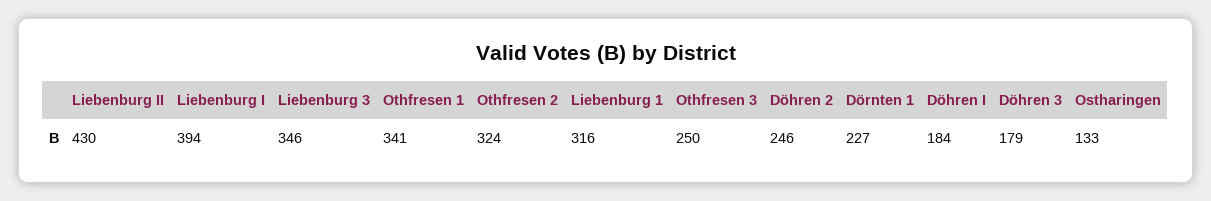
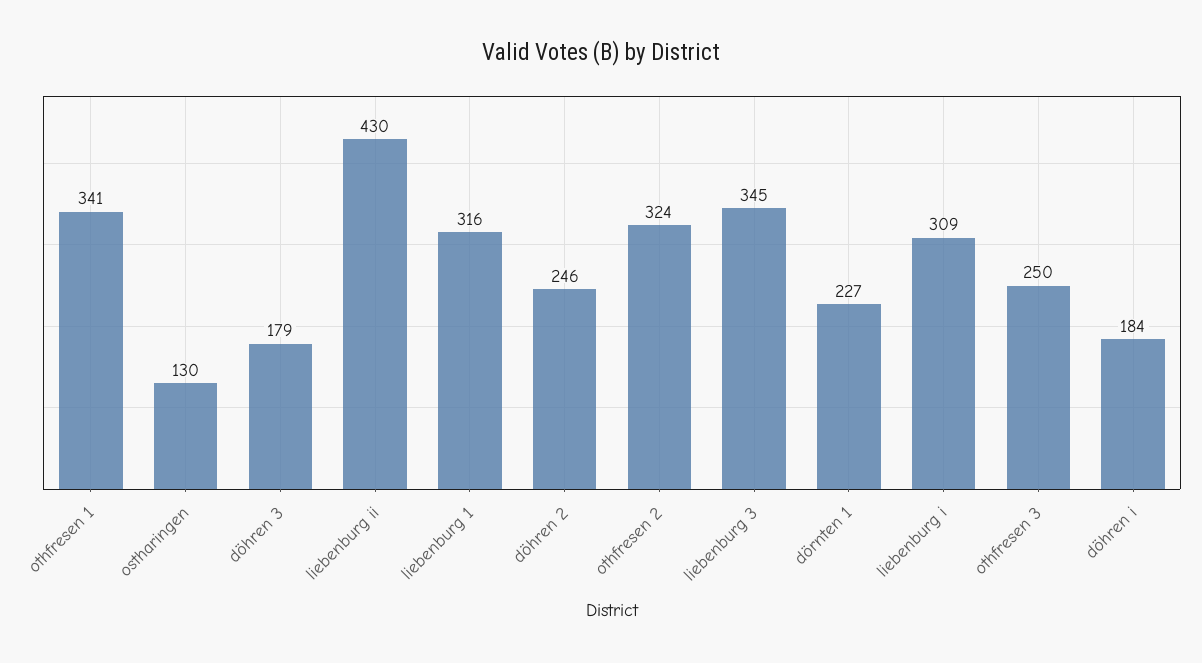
Liebenburg I: 394 -> 309
Liebenburg 3: 346 -> 345
Ostharingen: 133 -> 130

